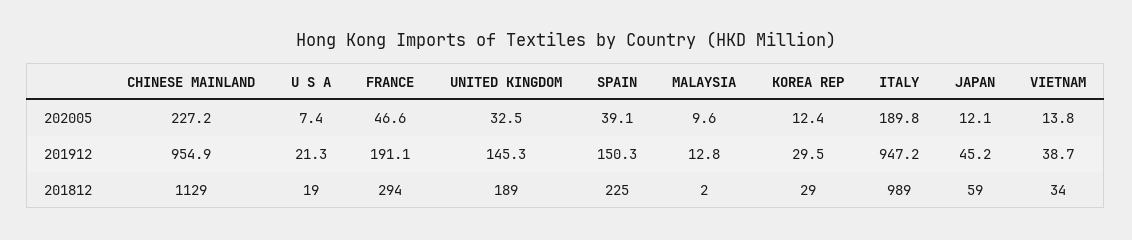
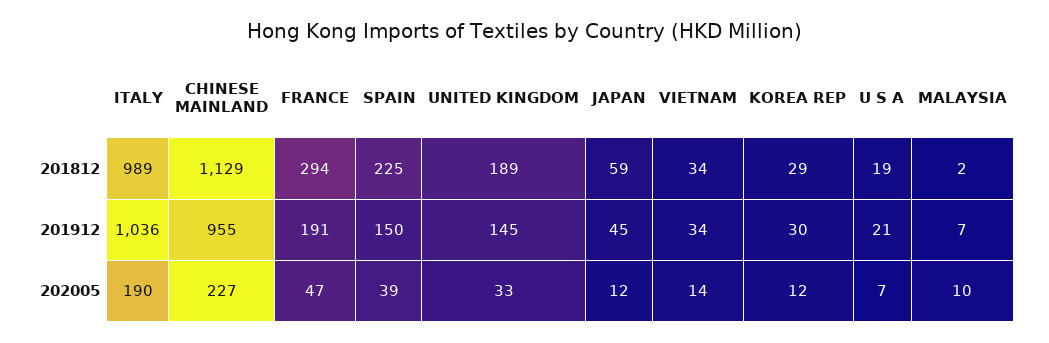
MALAYSIA, 201912: 12.8 -> 7
ITALY, 201912: 947.2 -> 1036
VIETNAM, 201912: 38.7 -> 34

